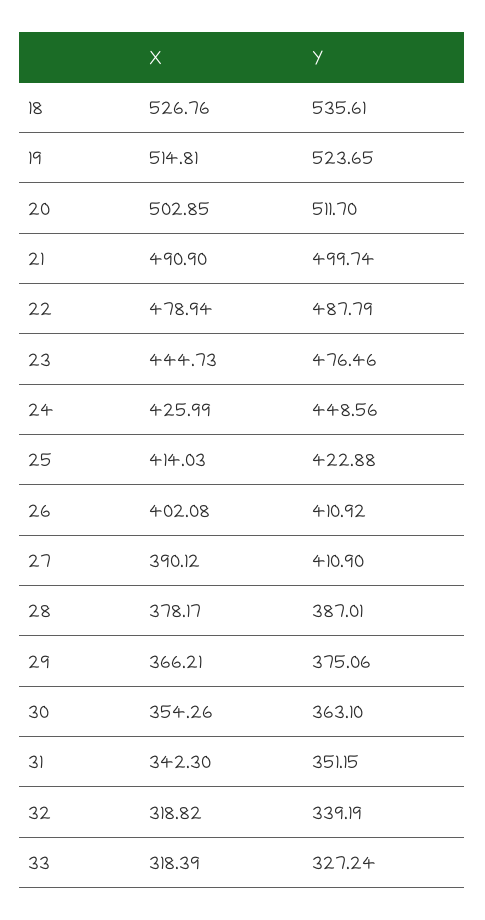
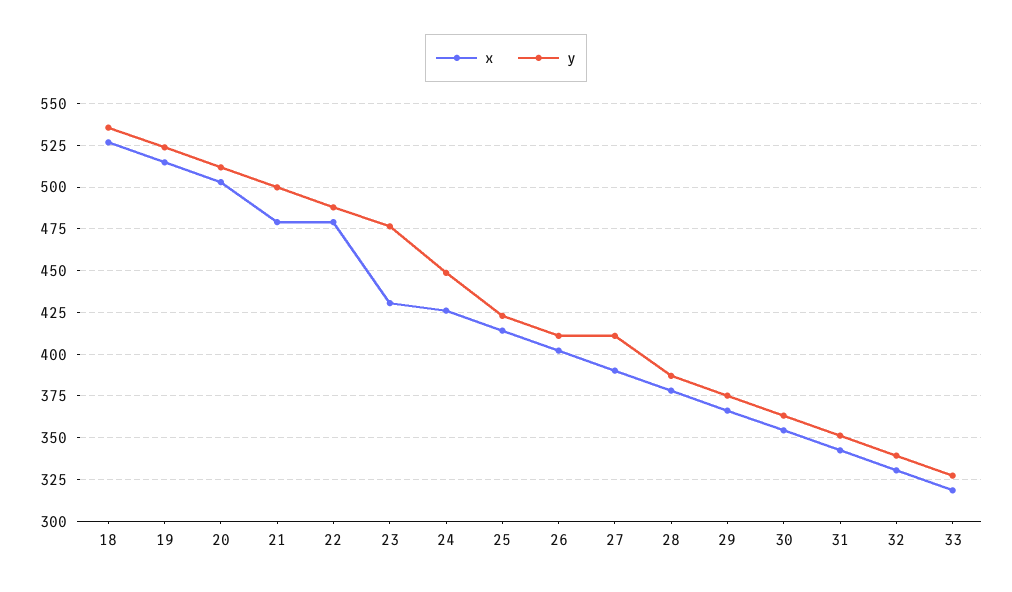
X, 21: 490.9 -> 480
X, 23: 444.73 -> 430
X, 32: 318.82 -> 330

